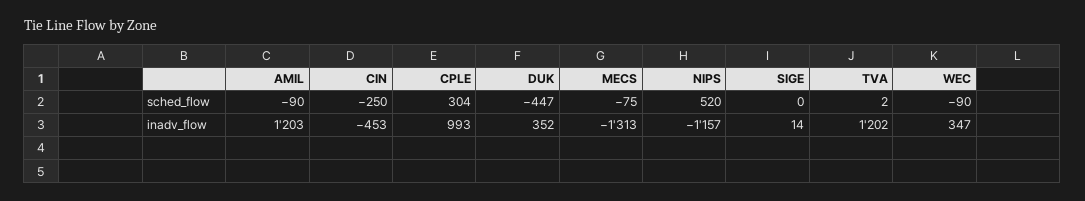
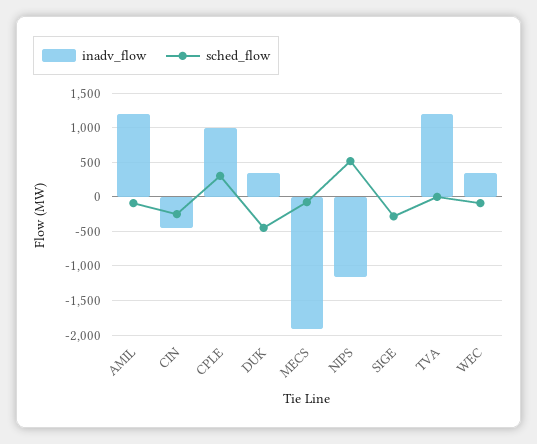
sched_flow, SIGE: 0 -> -300
inadv_flow, MECS: -1313 -> -1900

